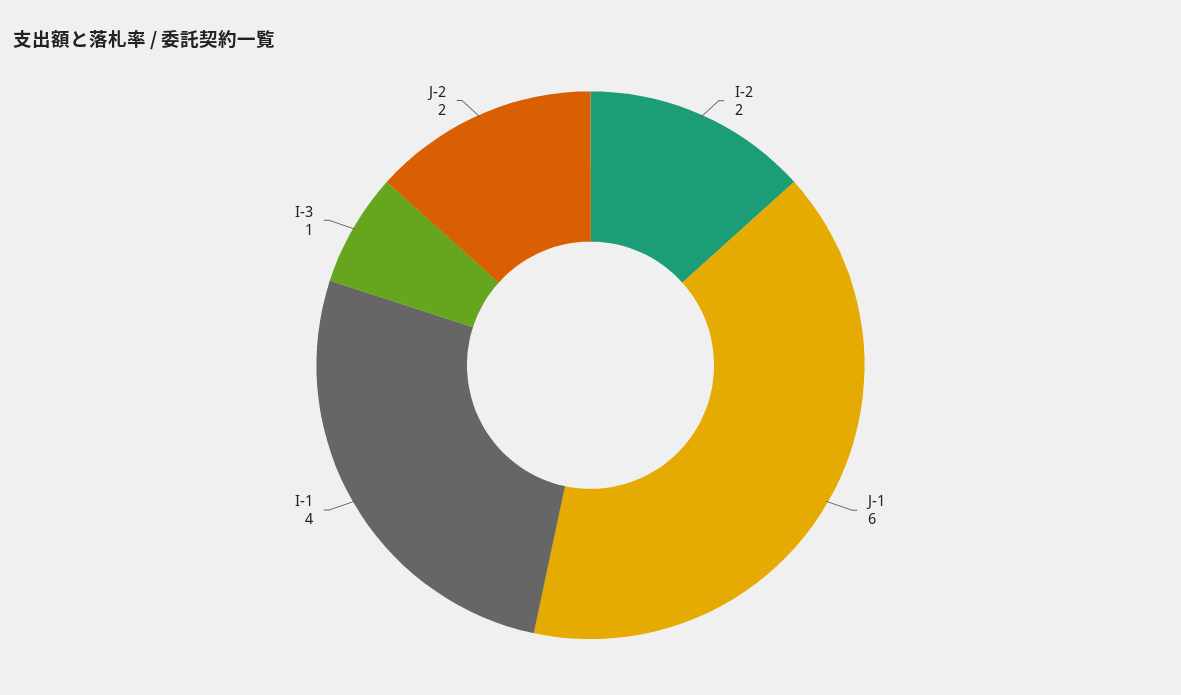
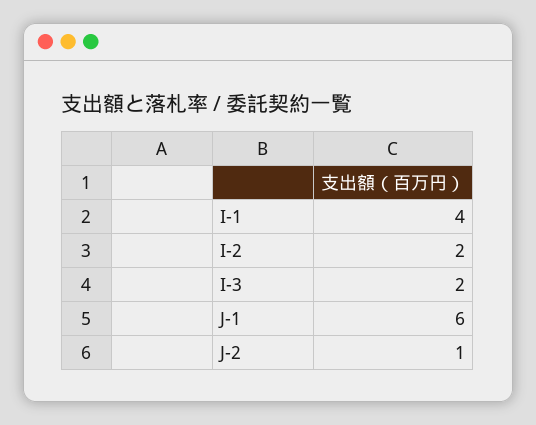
I-3: 1 -> 2
J-2: 2 -> 1

